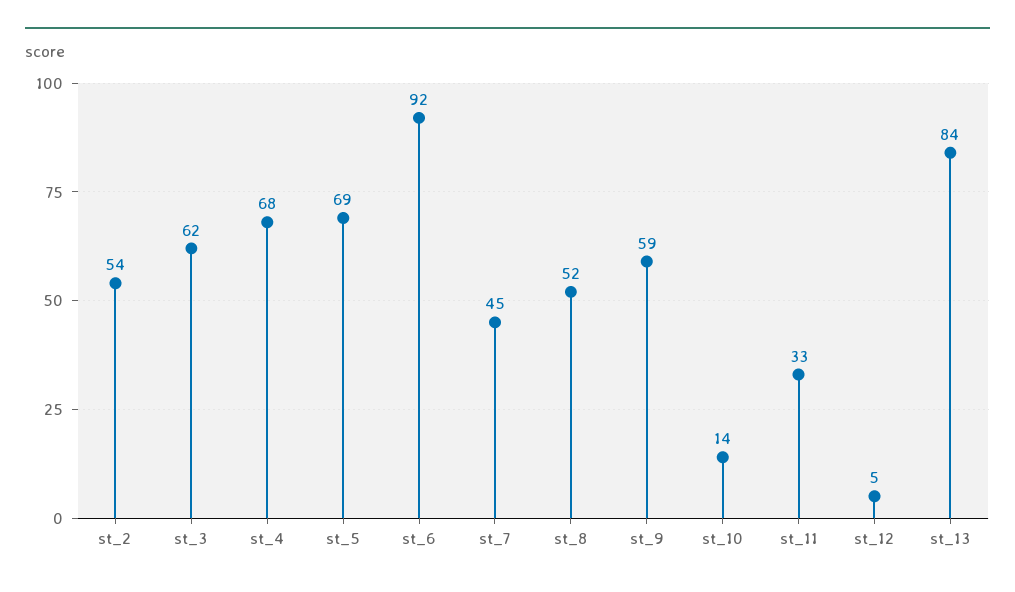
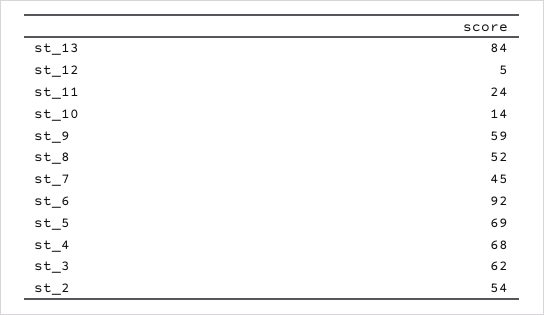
st_11: 33 -> 24

